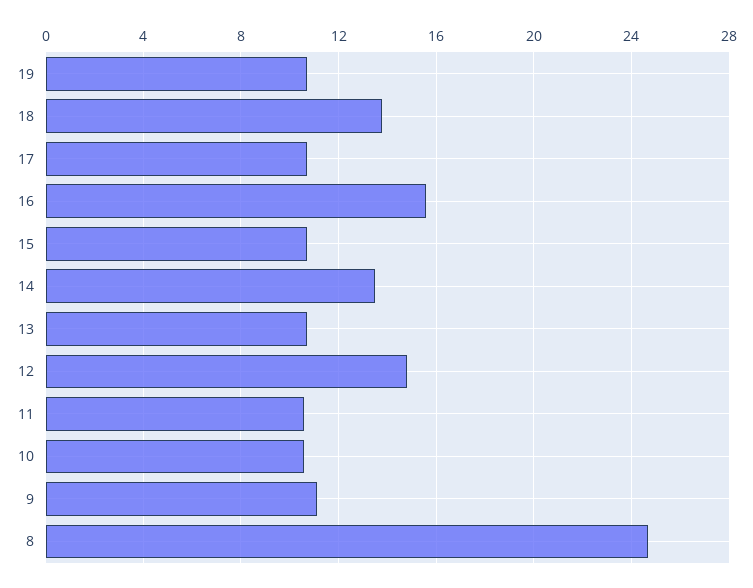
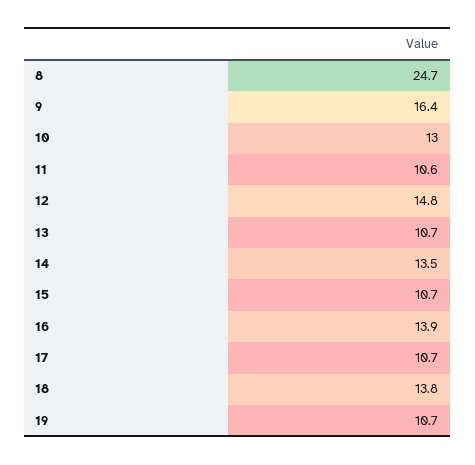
16: 15.5 -> 13.9
10: 10.5 -> 13
9: 11 -> 16.4

